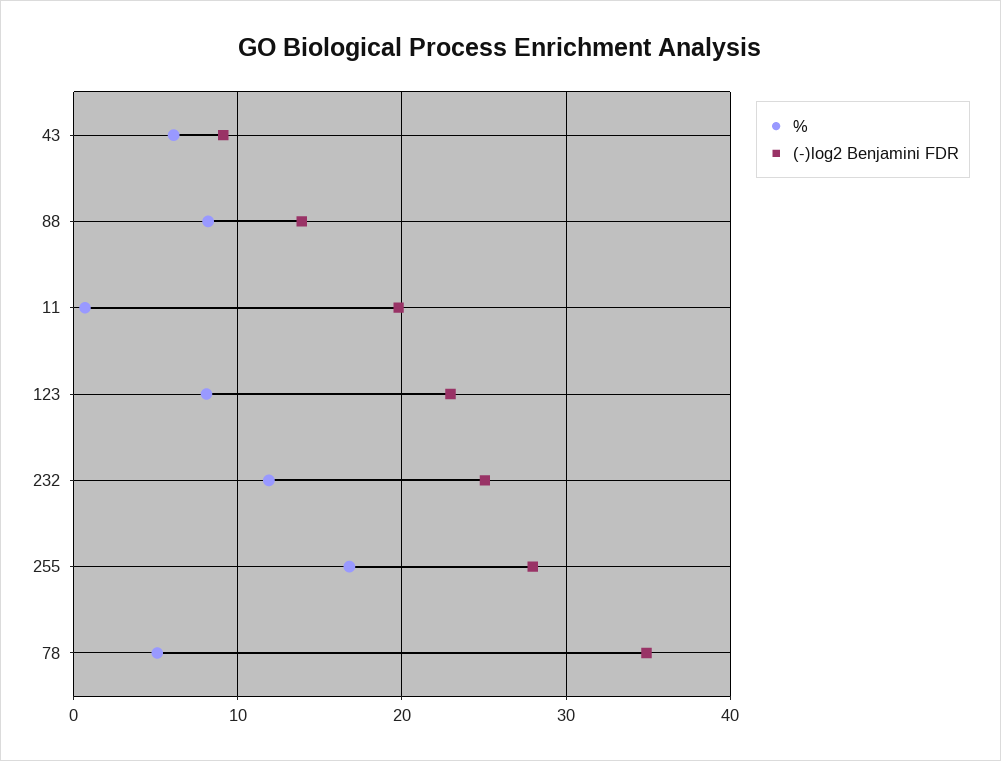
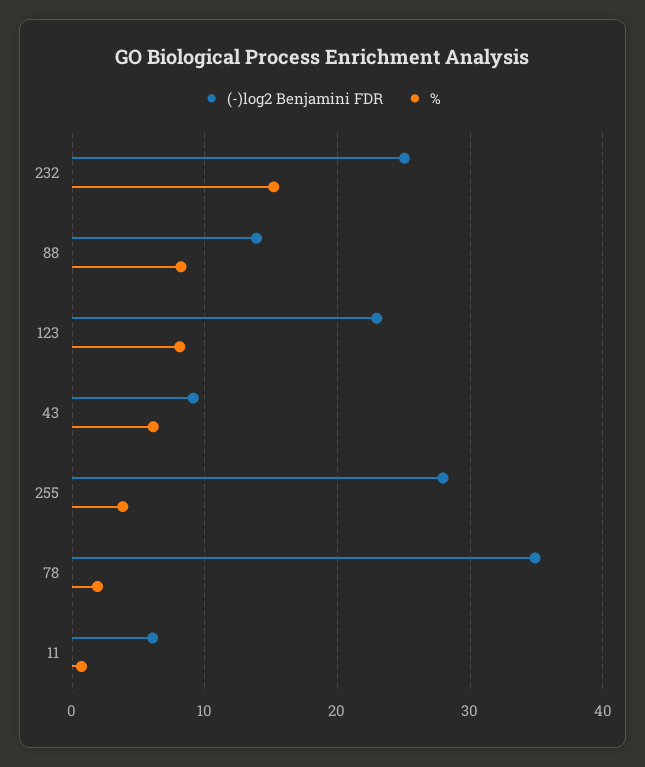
(-)log2 Benjamini FDR, 11: 20 -> 6
%, 232: 12 -> 15
%, 255: 17 -> 4
%, 78: 5 -> 2

